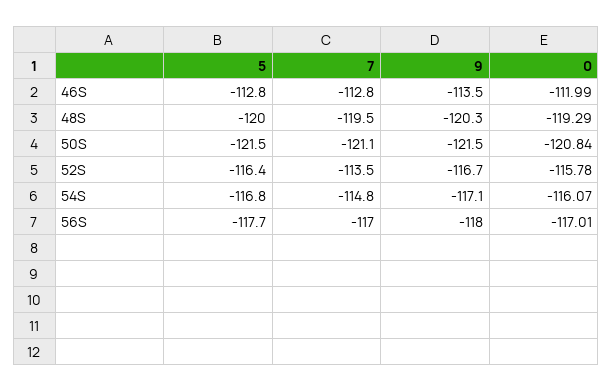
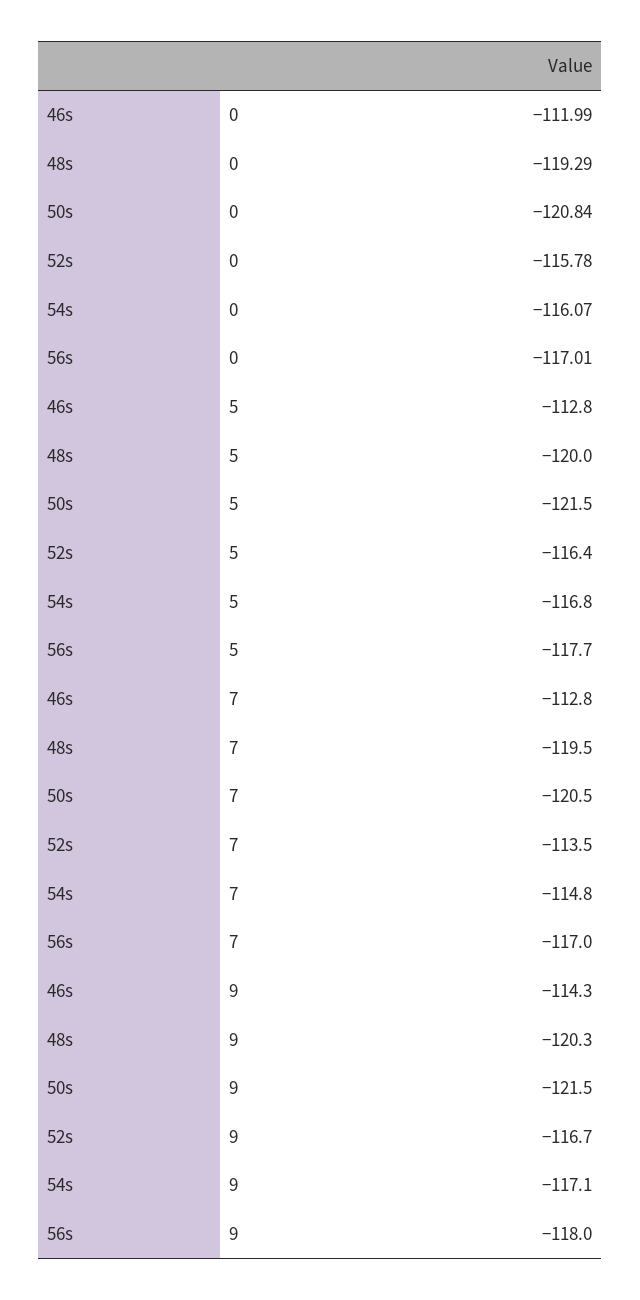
9, 46S: -113.5 -> -114.3
7, 50S: -121.1 -> -120.5

